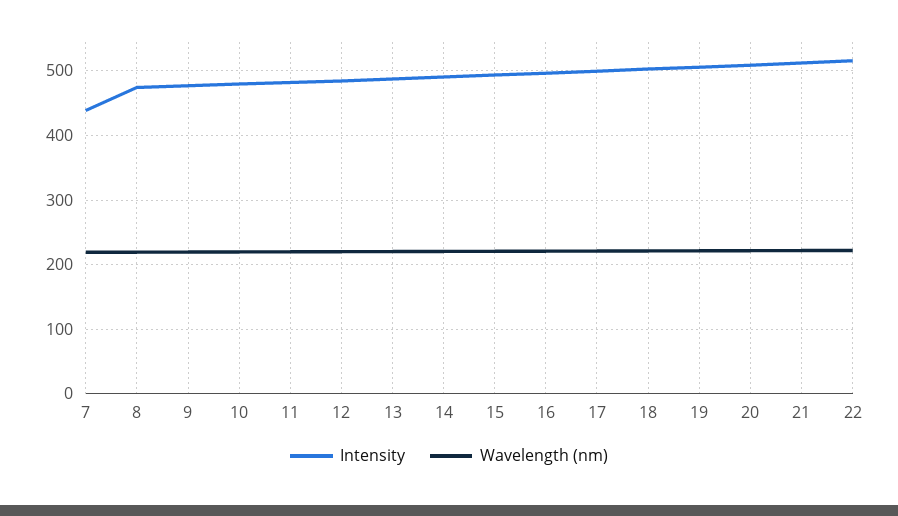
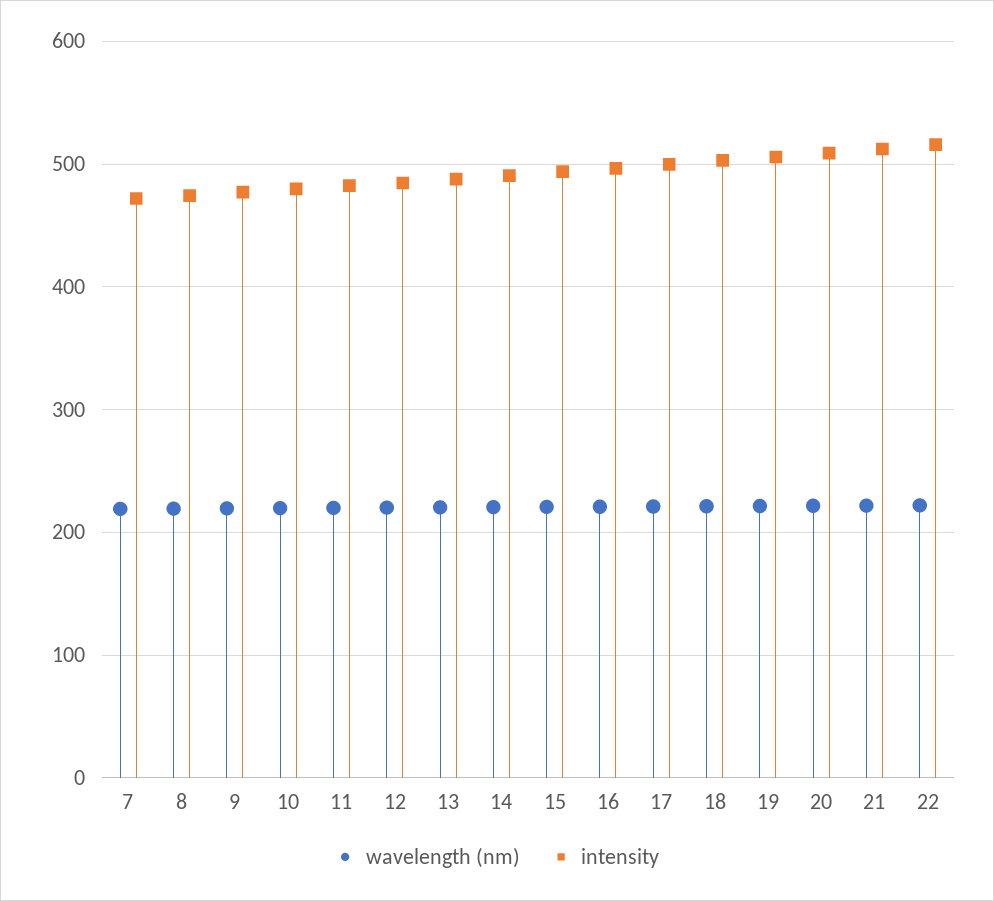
Intensity, 7: 440 -> 470

